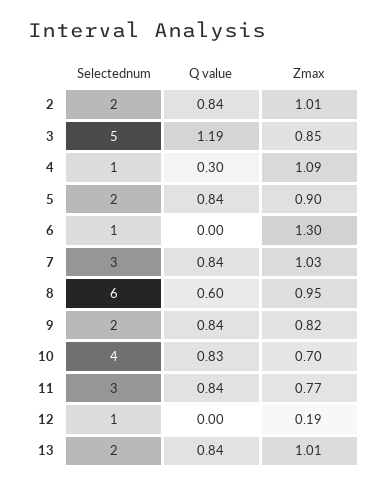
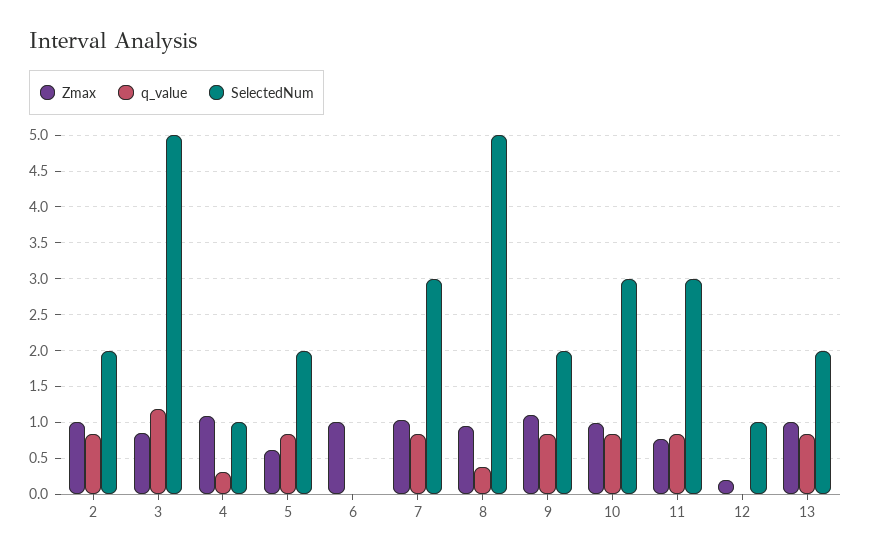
Zmax, 5: 0.9 -> 0.6
Selectednum, 6: 1 -> 0
Zmax, 6: 1.3 -> 1
Selectednum, 8: 6 -> 5
Q value, 8: 0.6 -> 0.4
Zmax, 9: 0.82 -> 1.1
Selectednum, 10: 4 -> 3
Zmax, 10: 0.7 -> 1

